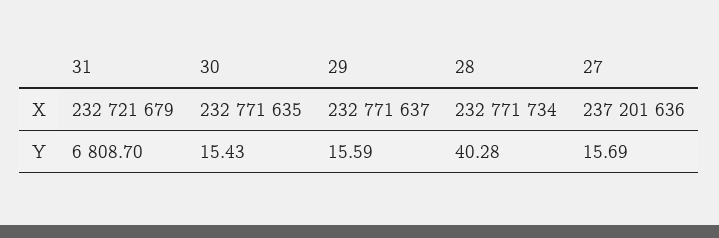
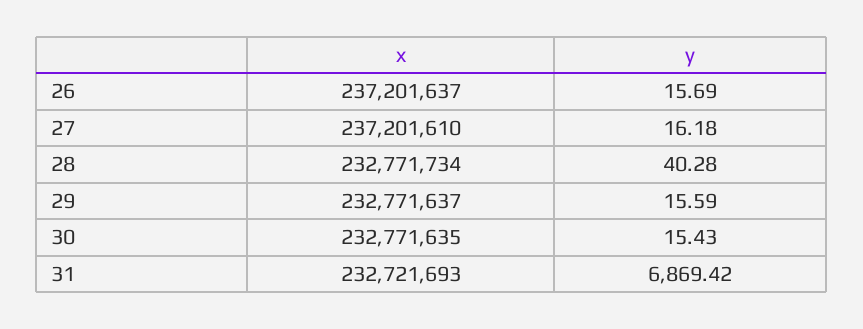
31, X: 232721679 -> 232721693
27, X: 237201636 -> 237201610
31, Y: 6808.7 -> 6869.42
27, Y: 15.69 -> 16.18
26, X: none -> 237201637
26, Y: none -> 15.69

